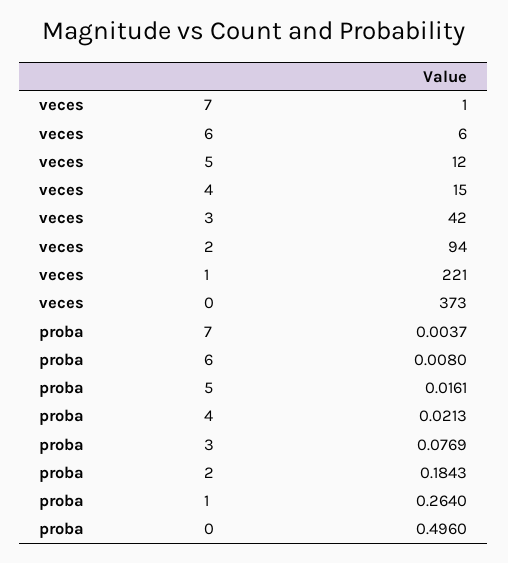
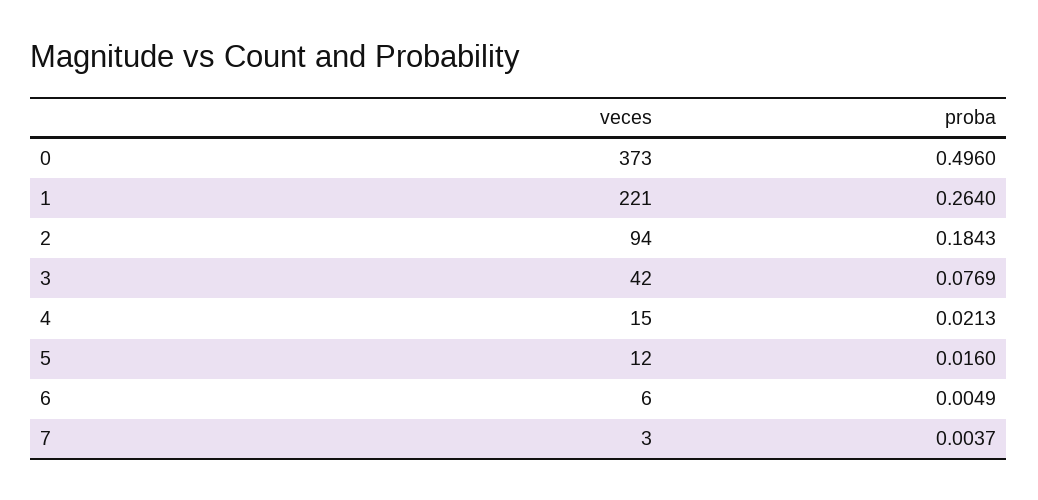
veces, 7: 1 -> 3
proba, 6: 0.008 -> 0.0049
proba, 5: 0.0161 -> 0.016

